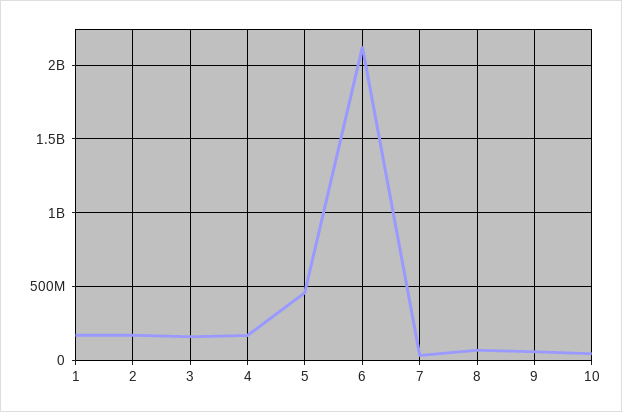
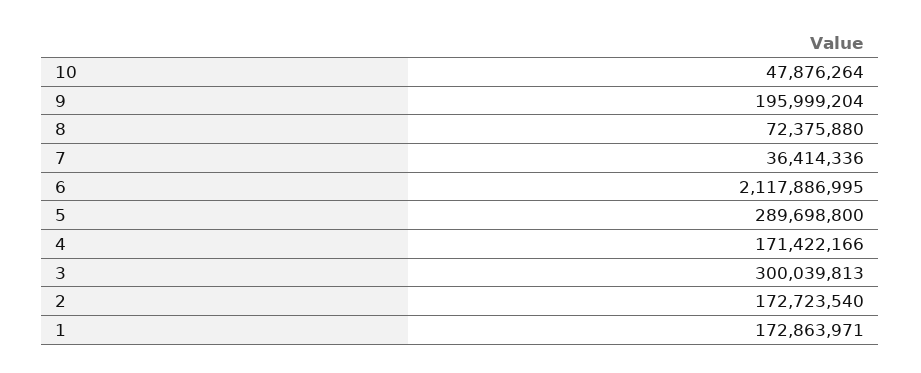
3: 150000000 -> 300039813
5: 450000000 -> 289698800
9: 50000000 -> 195999204

